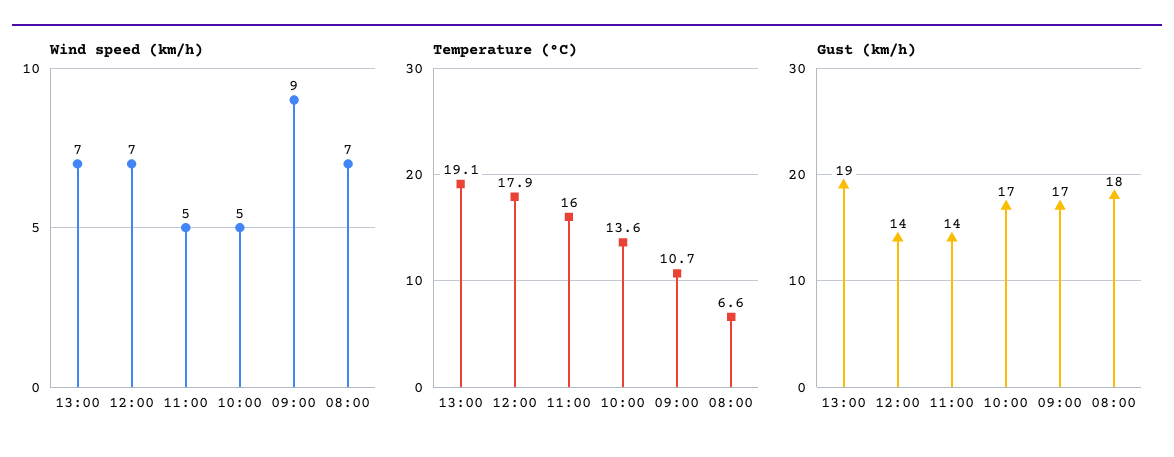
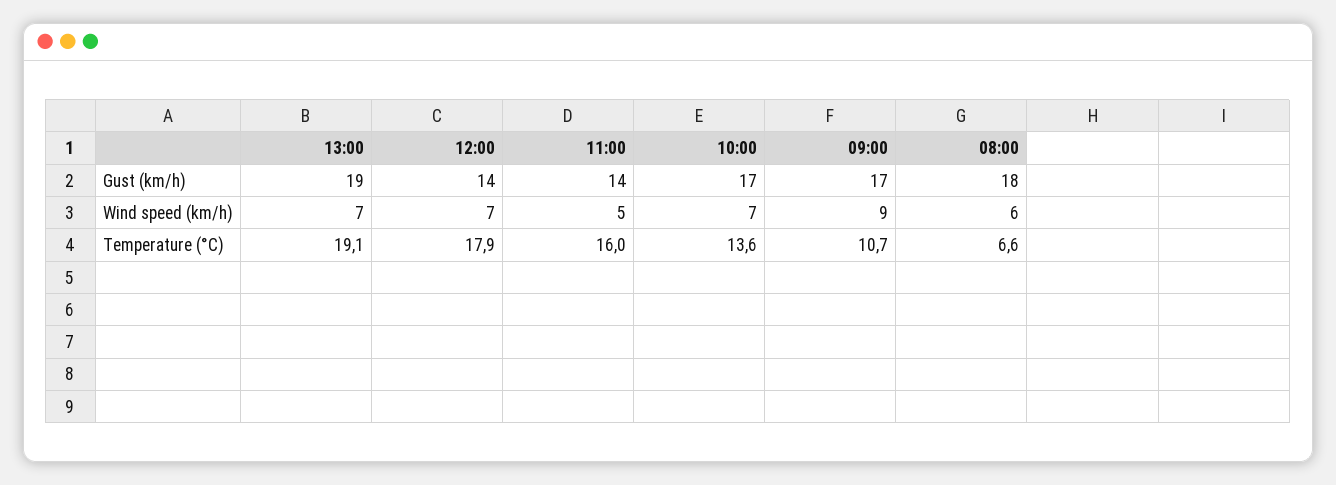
Wind speed (km/h), 10:00: 5 -> 7
Wind speed (km/h), 08:00: 7 -> 6

